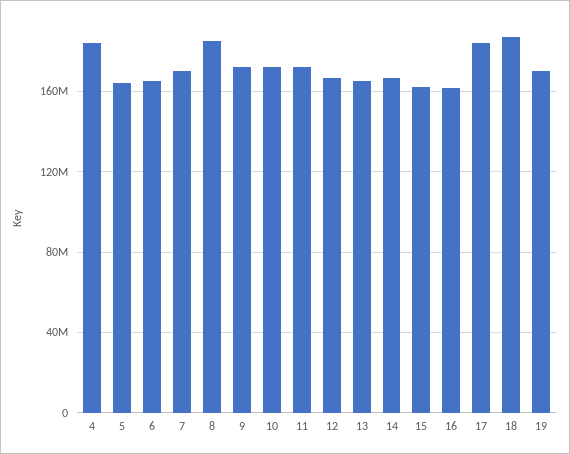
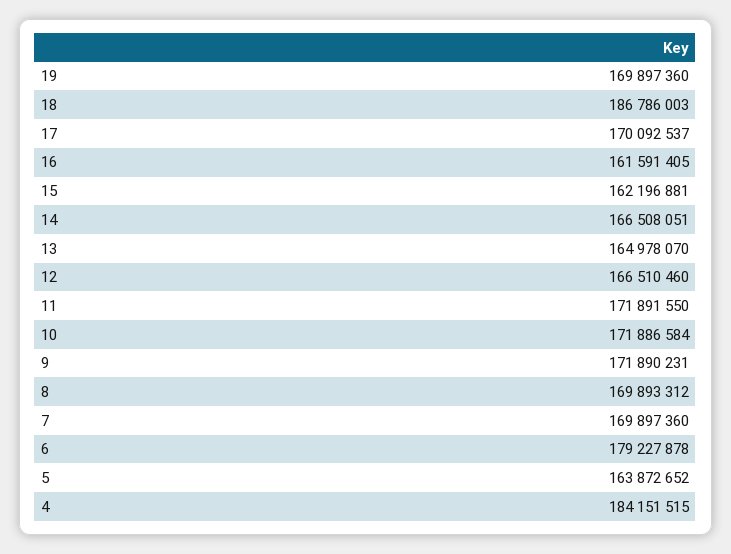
6: 165000000 -> 179227878
8: 185000000 -> 169893312
17: 185000000 -> 170092537

